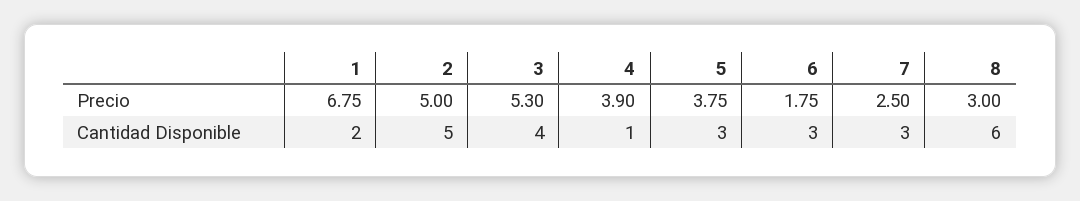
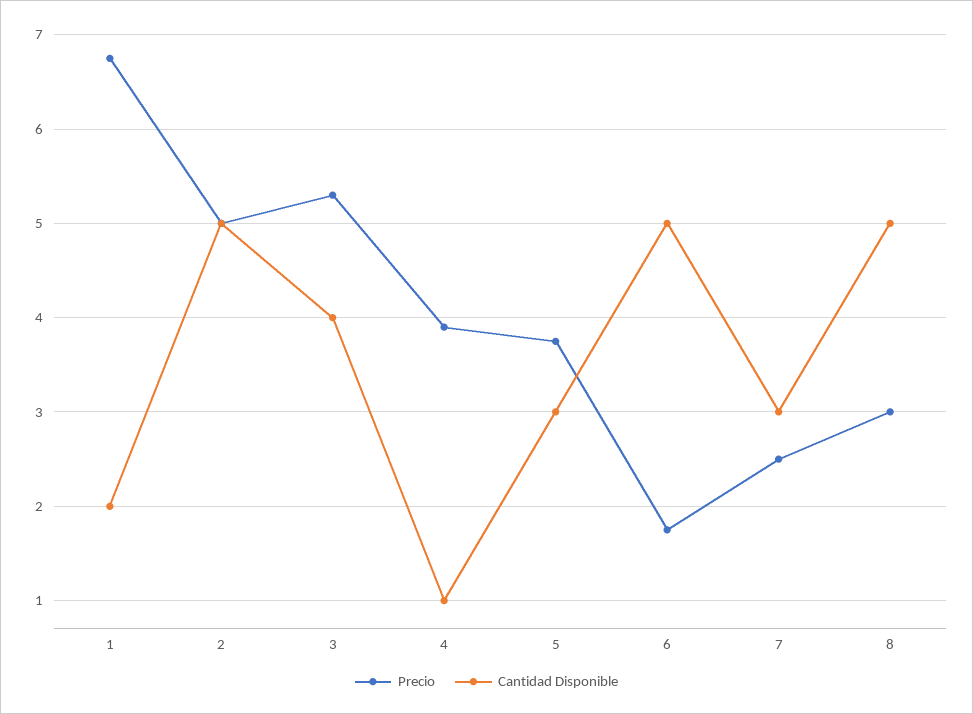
Cantidad Disponible, 6: 3 -> 5
Cantidad Disponible, 8: 6 -> 5

